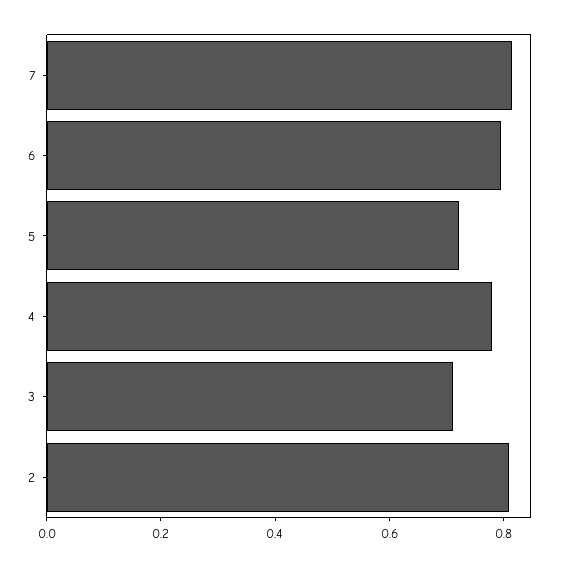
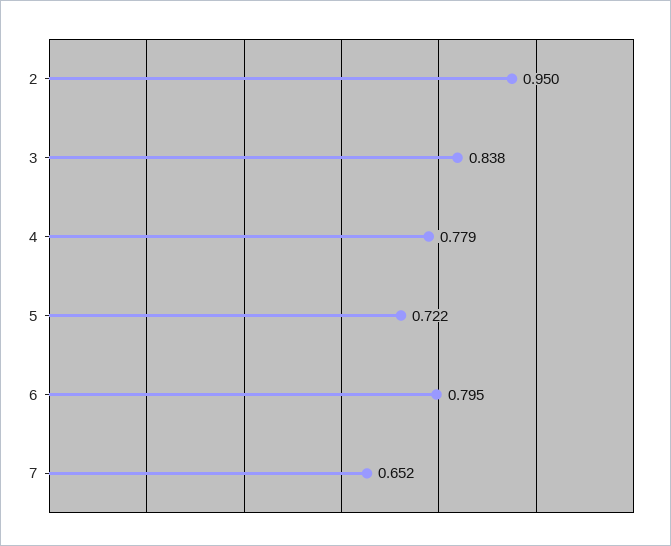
7: 0.8 -> 0.652
3: 0.7 -> 0.838
2: 0.8 -> 0.95

